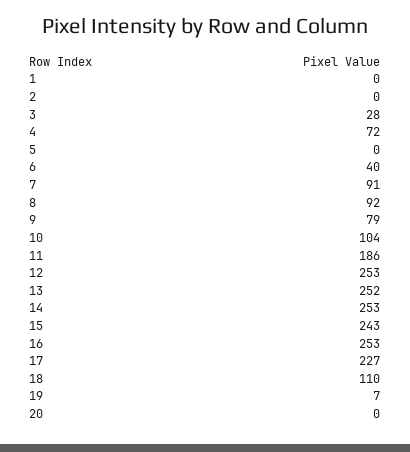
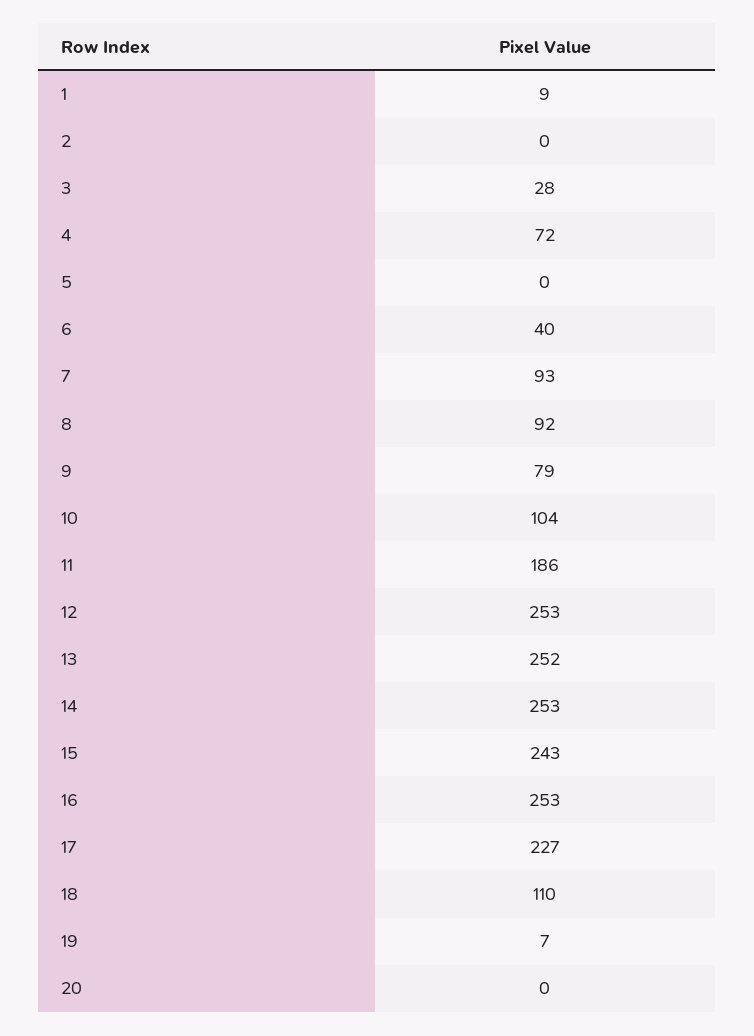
1: 0 -> 9
7: 91 -> 93

